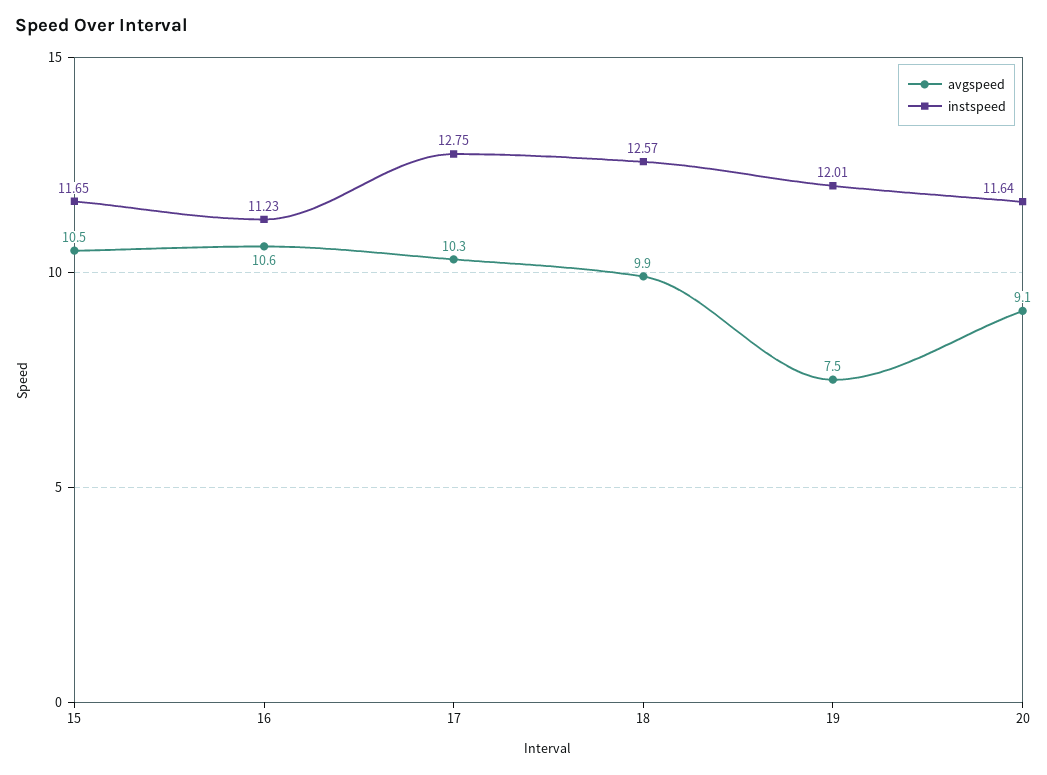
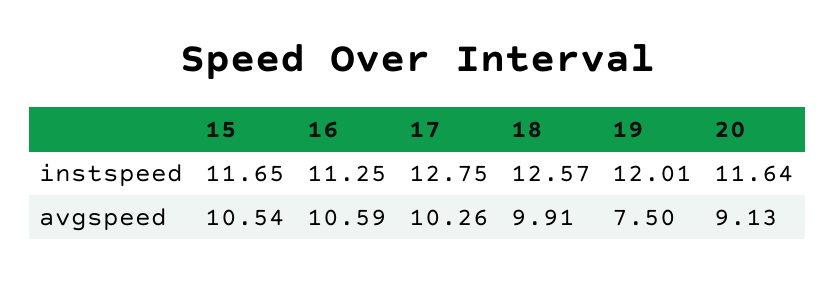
instspeed, 16: 11.23 -> 11.25

